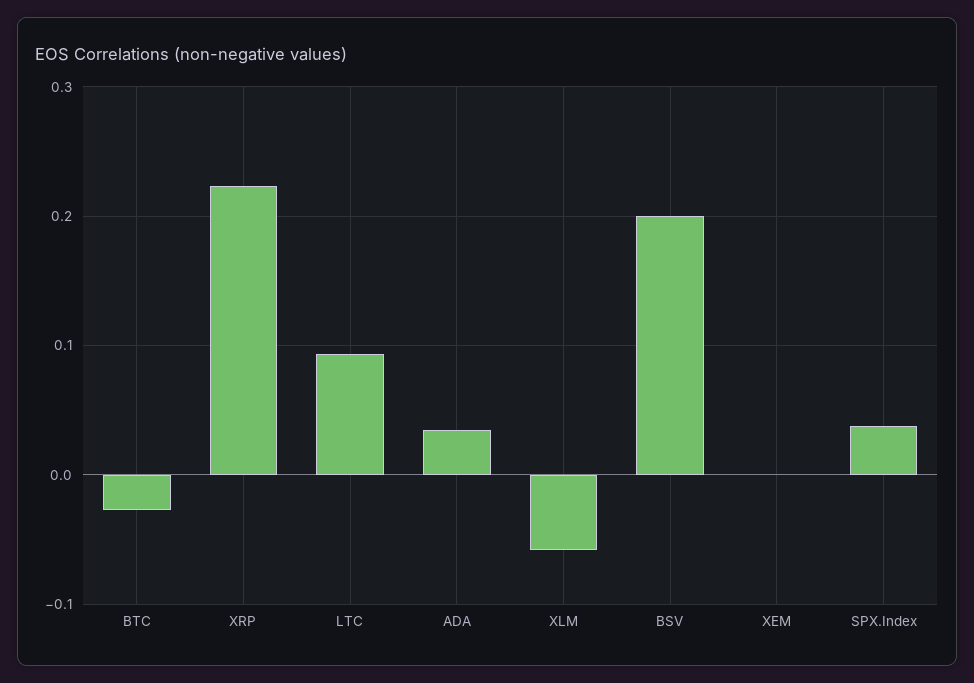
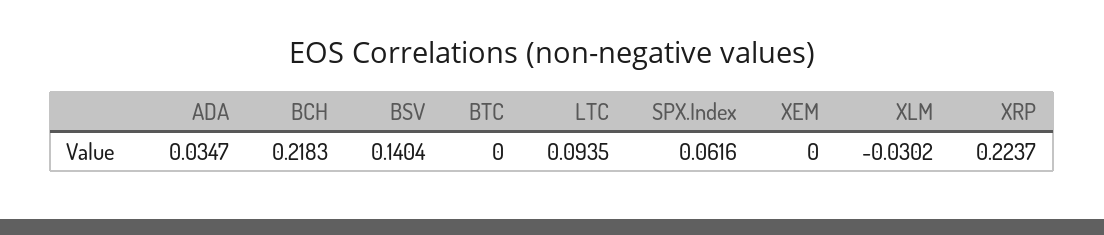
BTC: -0.03 -> 0
XLM: -0.06 -> -0.0302
BSV: 0.2 -> 0.1404
SPX.Index: 0.04 -> 0.0616
BCH: none -> 0.2183

